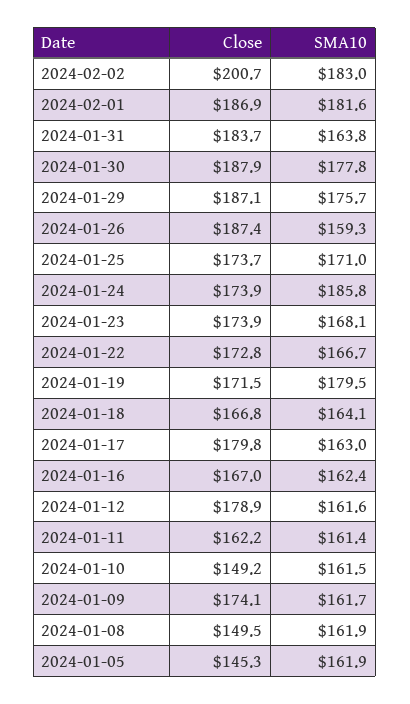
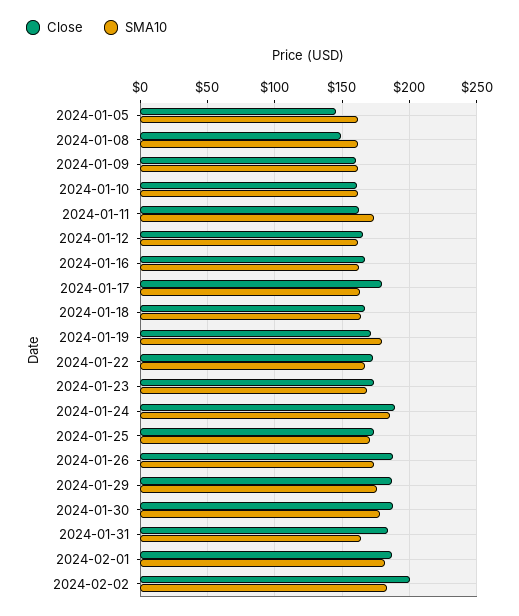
SMA10, 2024-01-26: 159.3 -> 175
Close, 2024-01-24: 173.9 -> 190
Close, 2024-01-12: 178.9 -> 165
SMA10, 2024-01-11: 161.4 -> 175
Close, 2024-01-10: 149.2 -> 160
Close, 2024-01-09: 174.1 -> 160

